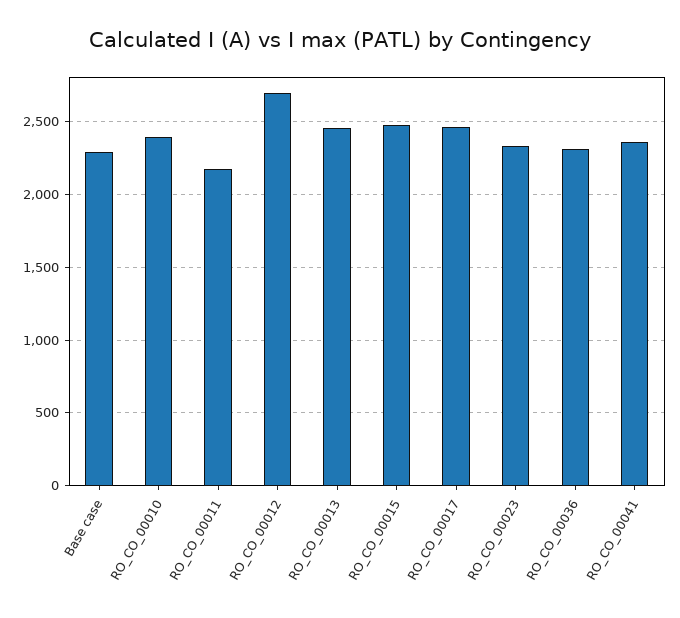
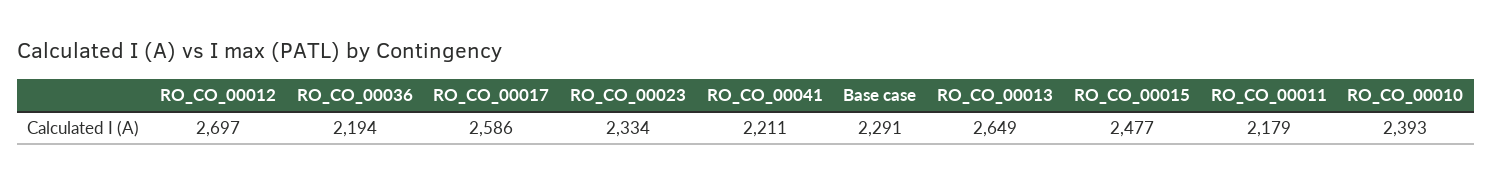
RO_CO_00013: 2450 -> 2649
RO_CO_00017: 2450 -> 2586
RO_CO_00036: 2300 -> 2194
RO_CO_00041: 2350 -> 2211

